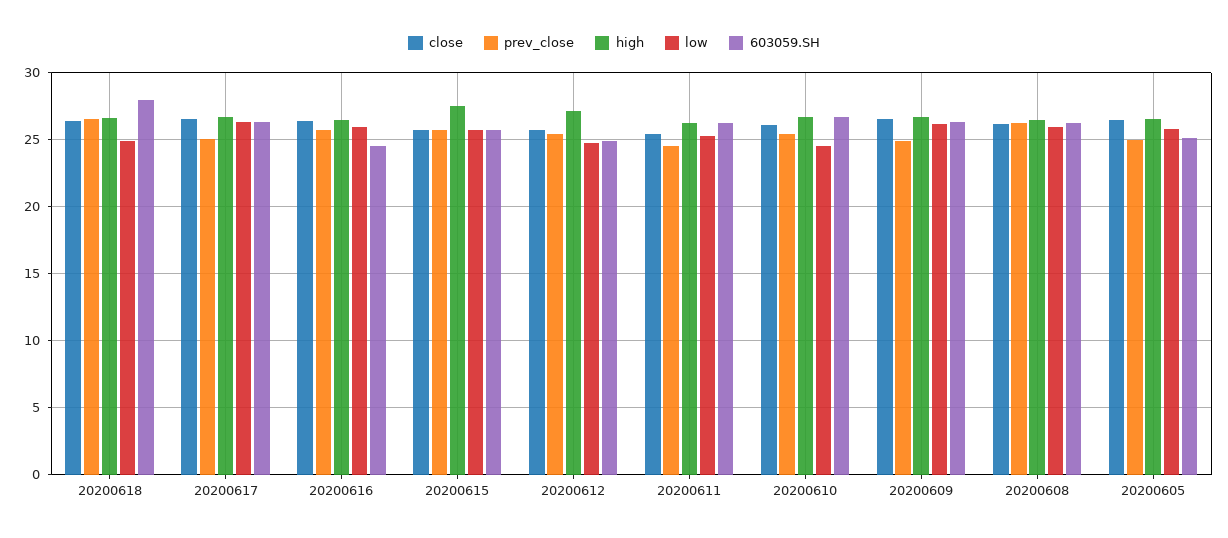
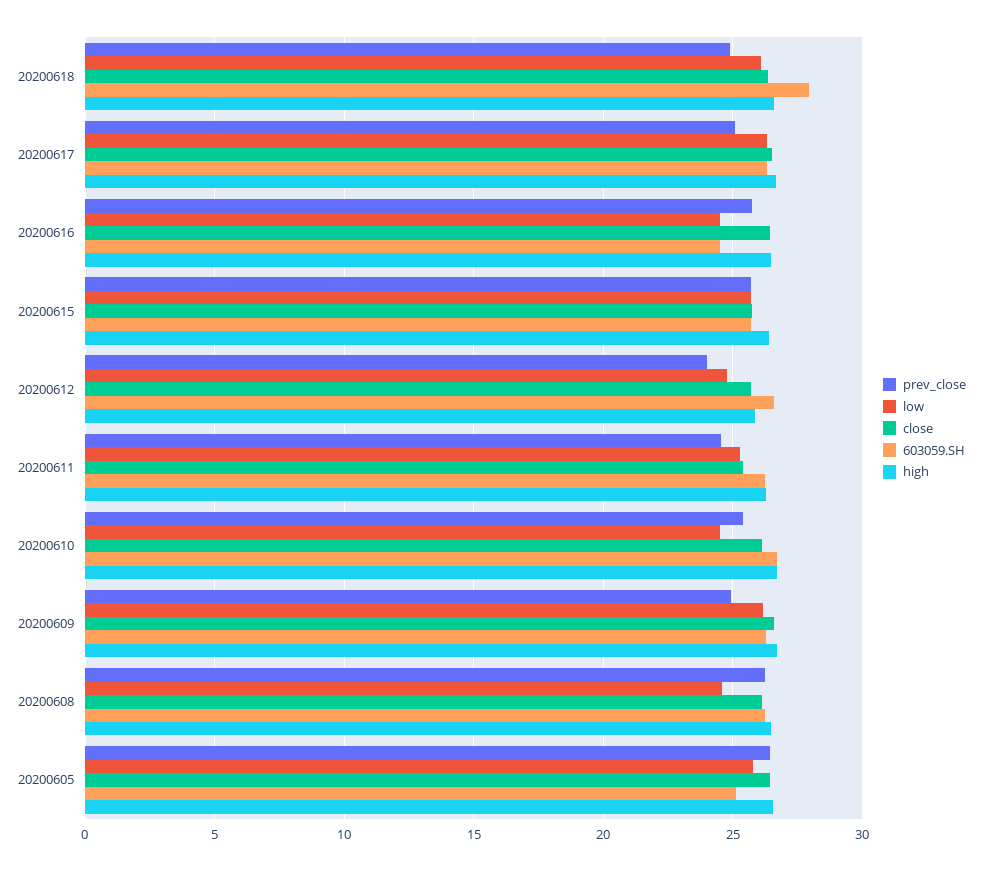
prev_close, 20200618: 26.5 -> 25
low, 20200618: 25 -> 26
low, 20200616: 26 -> 24.5
high, 20200615: 27.5 -> 26.5
prev_close, 20200612: 25.5 -> 24
high, 20200612: 27 -> 26
603059.SH, 20200612: 25 -> 26.5
low, 20200608: 26 -> 24.5
prev_close, 20200605: 25 -> 26.5

